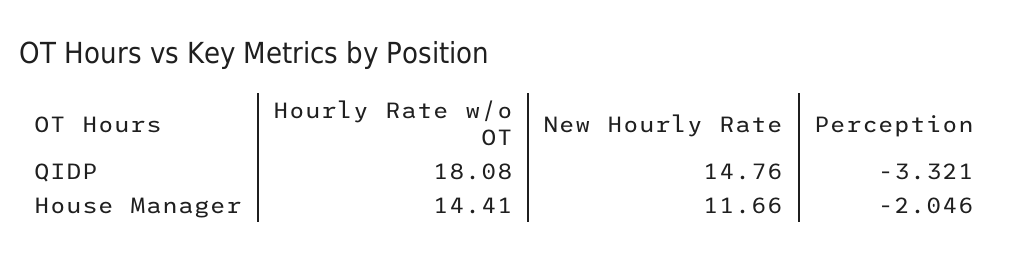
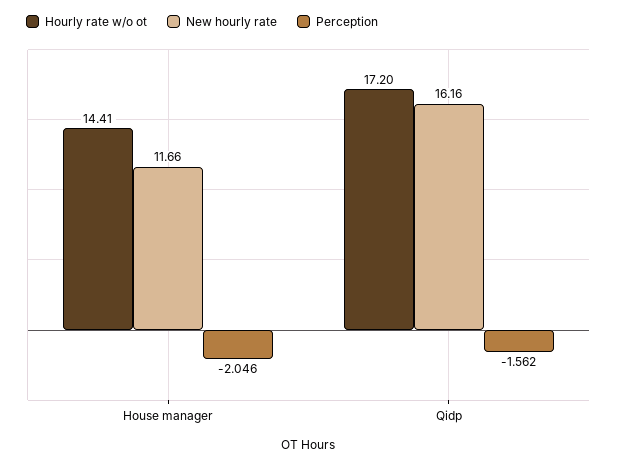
Hourly Rate w/o OT, QIDP: 18.08 -> 17.2
New Hourly Rate, QIDP: 14.76 -> 16.16
Perception, QIDP: -3.321 -> -1.562

